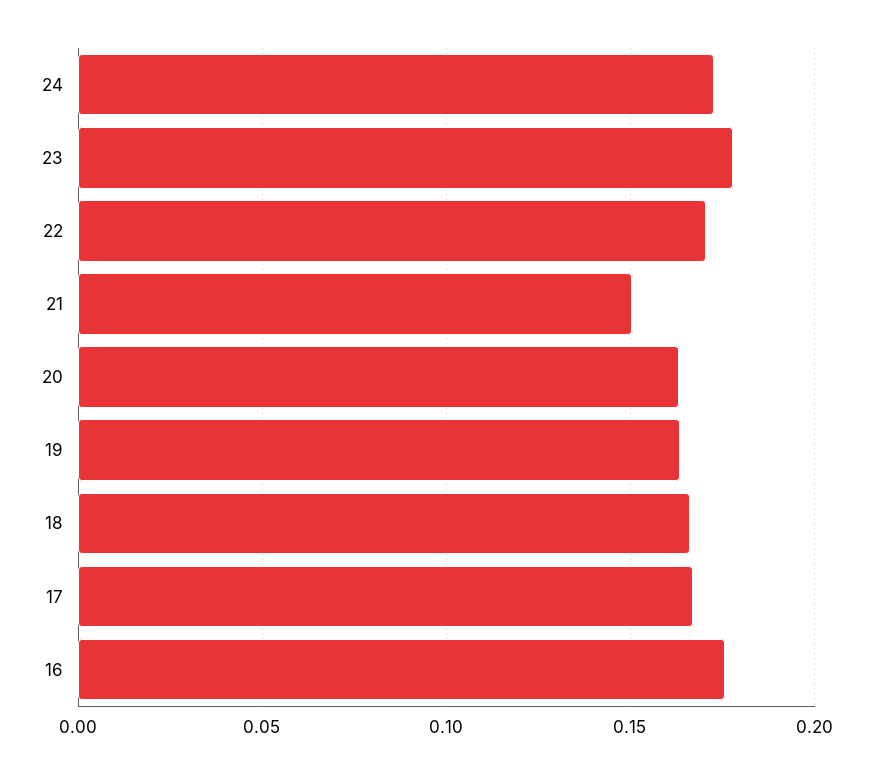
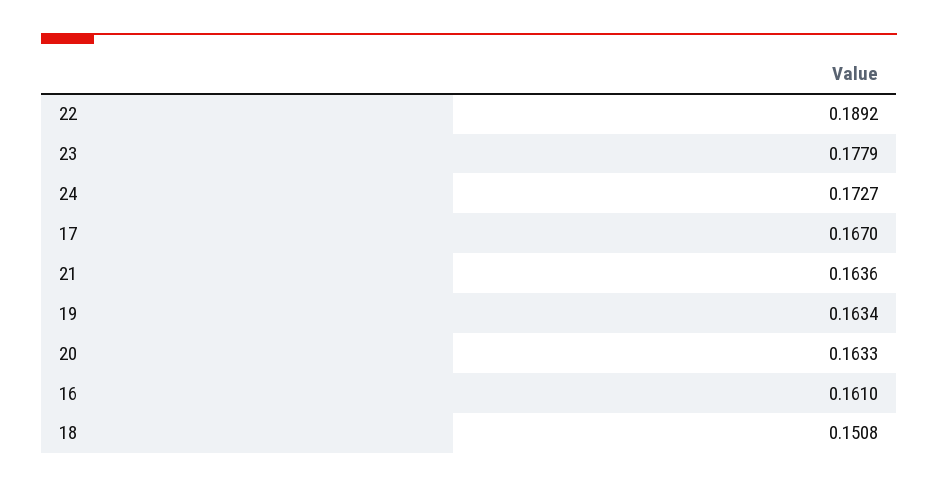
22: 0.17 -> 0.1892
21: 0.15 -> 0.1636
18: 0.165 -> 0.1508
16: 0.175 -> 0.161

